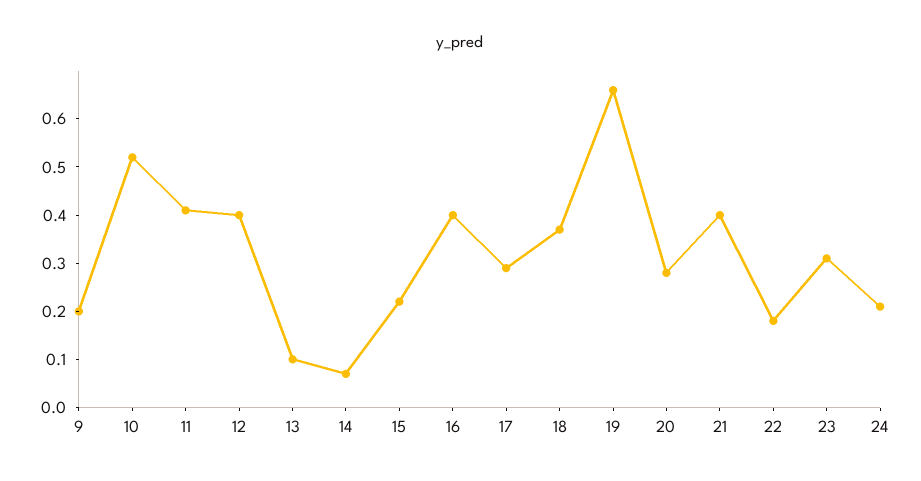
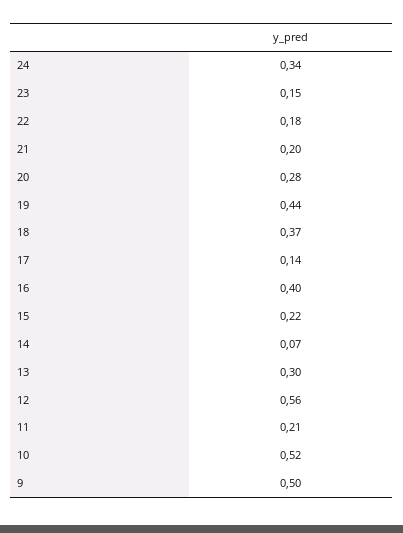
9: 0.2 -> 0.5
11: 0.4 -> 0.21
12: 0.4 -> 0.56
13: 0.1 -> 0.3
17: 0.3 -> 0.14
19: 0.65 -> 0.44
21: 0.4 -> 0.2
23: 0.3 -> 0.15
24: 0.2 -> 0.34

